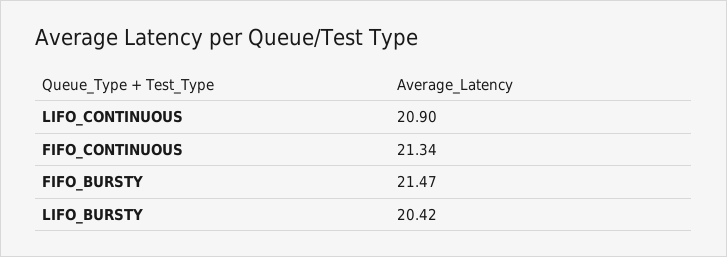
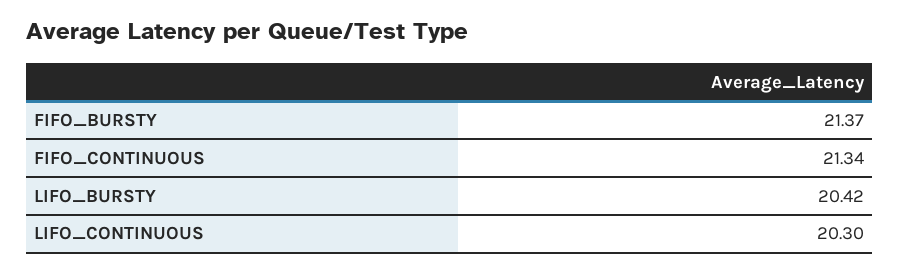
LIFO_CONTINUOUS: 20.9 -> 20.3
FIFO_BURSTY: 21.47 -> 21.37

